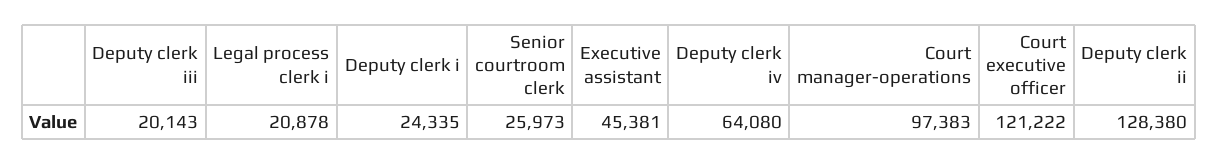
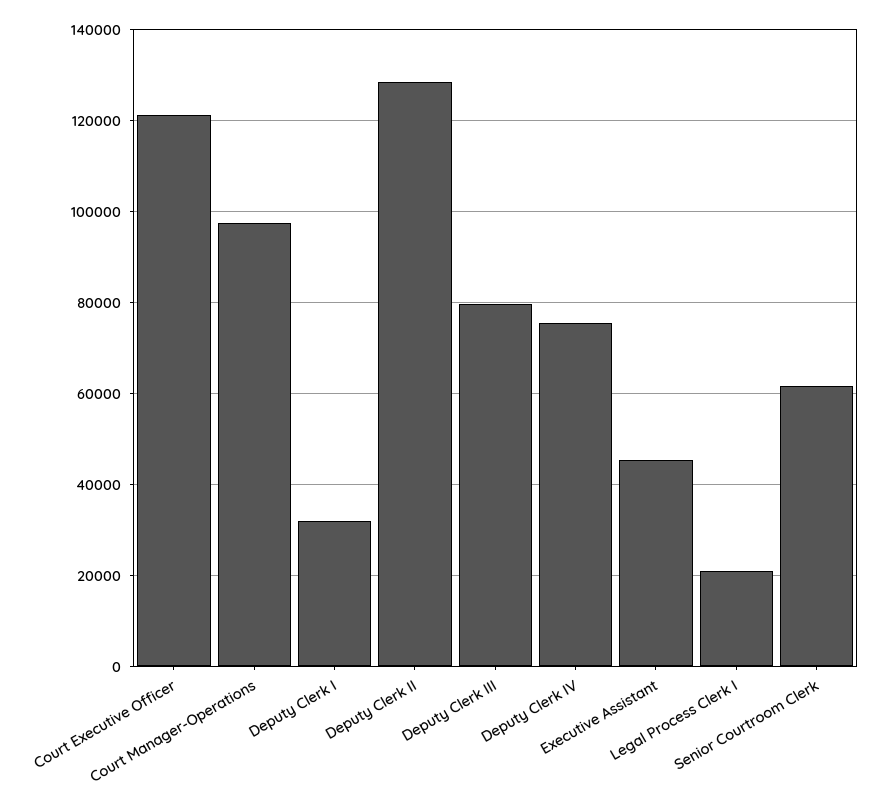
Deputy clerk iii: 20143 -> 80000
Deputy clerk i: 24335 -> 32000
Senior courtroom clerk: 25973 -> 62000
Deputy clerk iv: 64080 -> 76000

